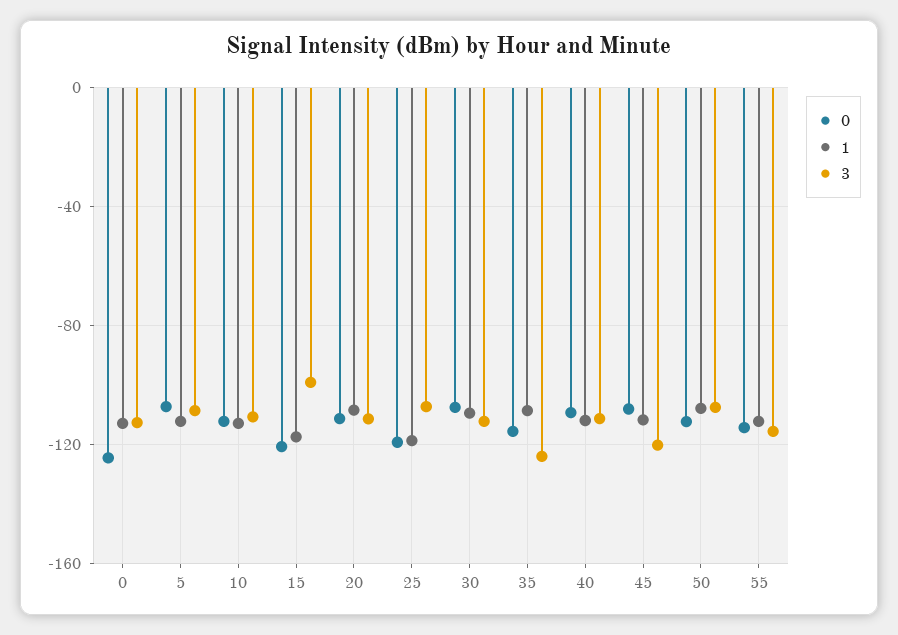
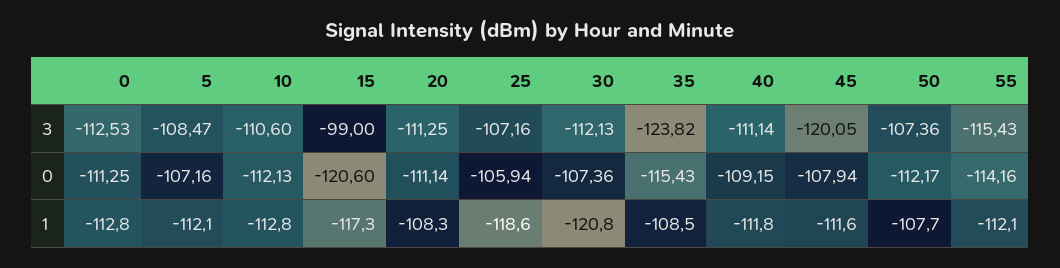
0, 0: -125 -> -111.25
0, 25: -120 -> -105.94
1, 30: -110 -> -120.8

